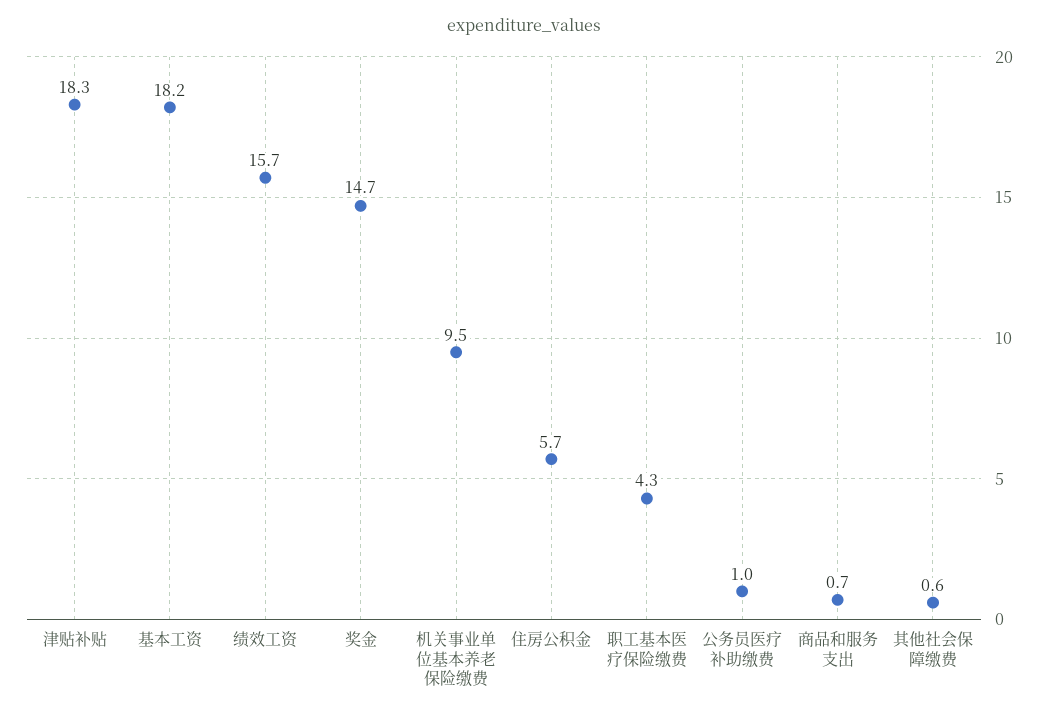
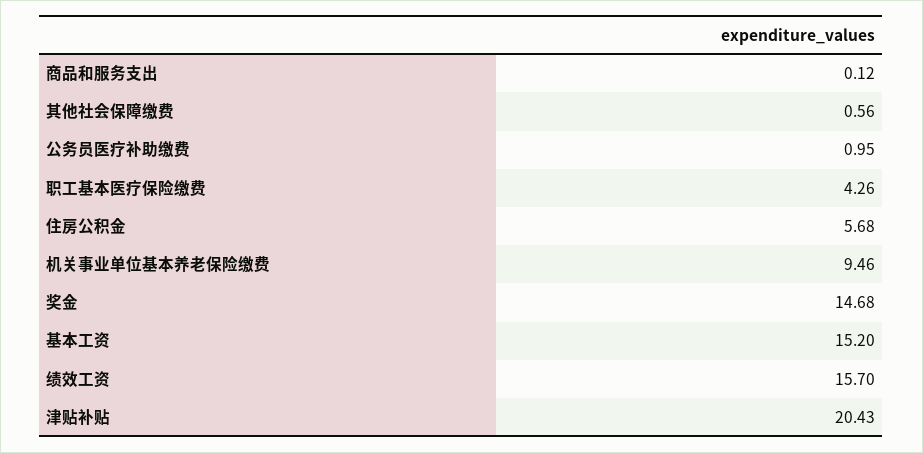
津贴补贴: 18.3 -> 20.43
基本工资: 18.2 -> 15.2
商品和服务支出: 0.7 -> 0.12

